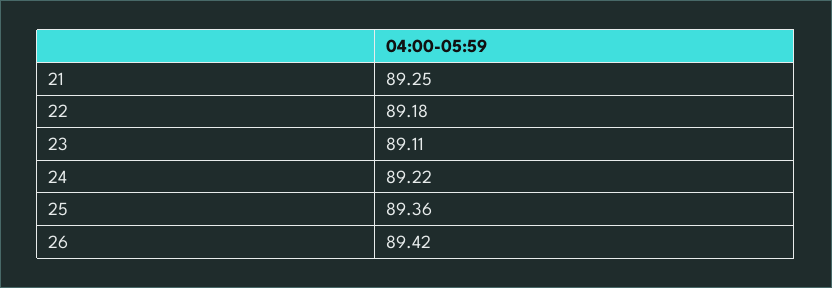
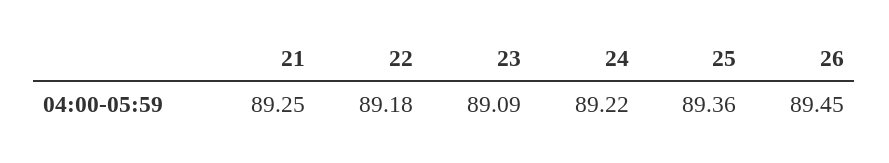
23: 89.11 -> 89.09
26: 89.42 -> 89.45

